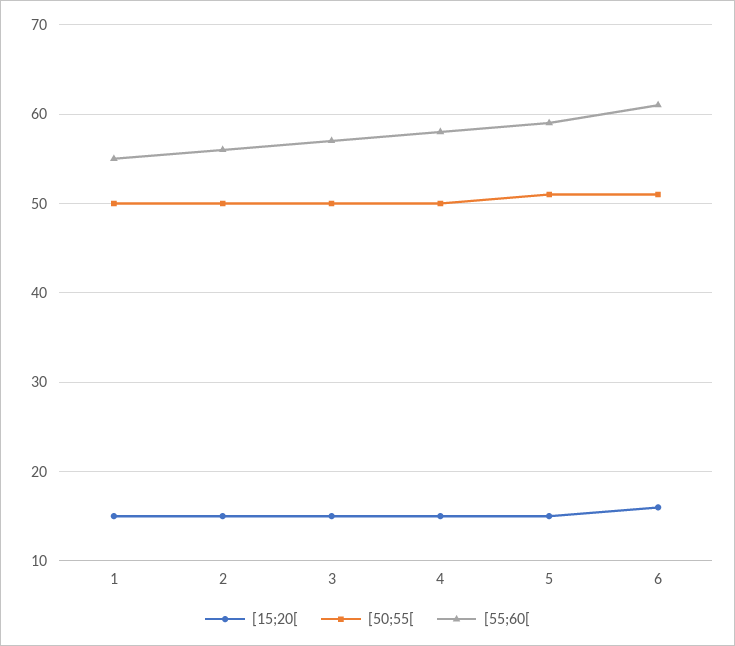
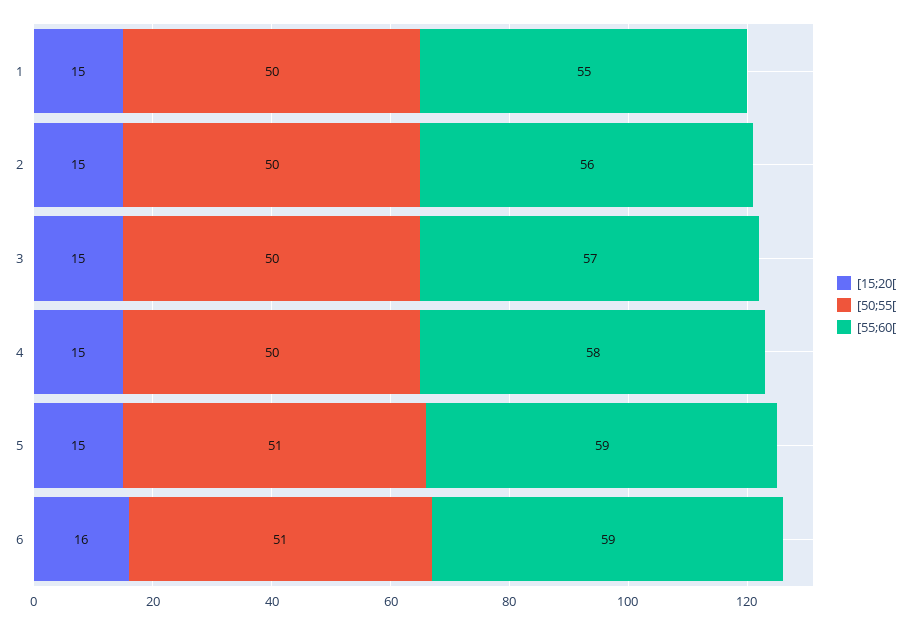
[55;60[, 6: 61 -> 59

